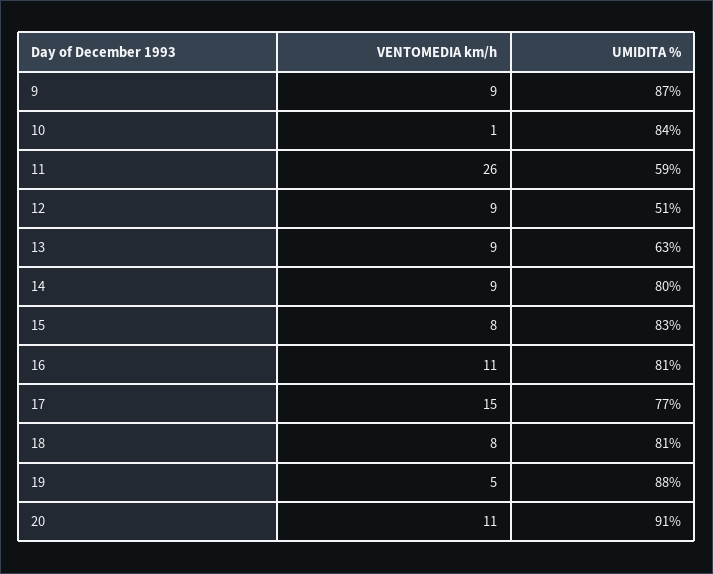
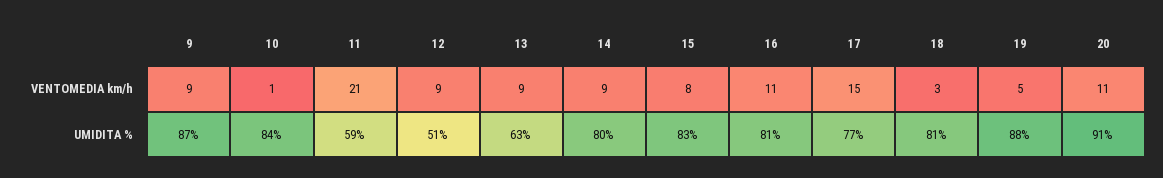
VENTOMEDIA km/h, 11: 26 -> 21
VENTOMEDIA km/h, 18: 8 -> 3

